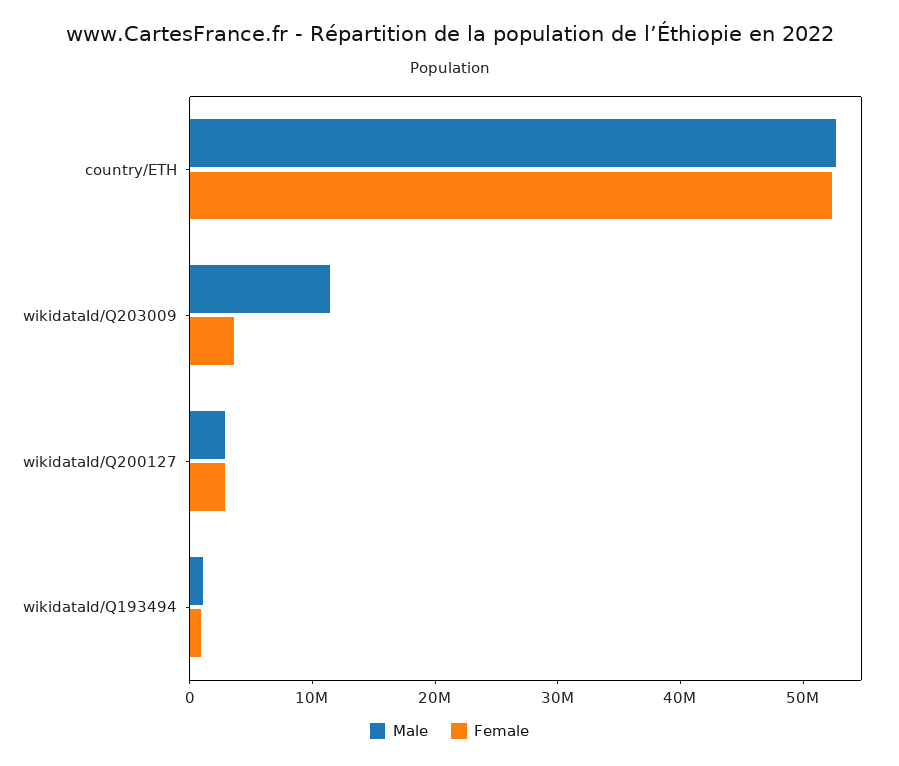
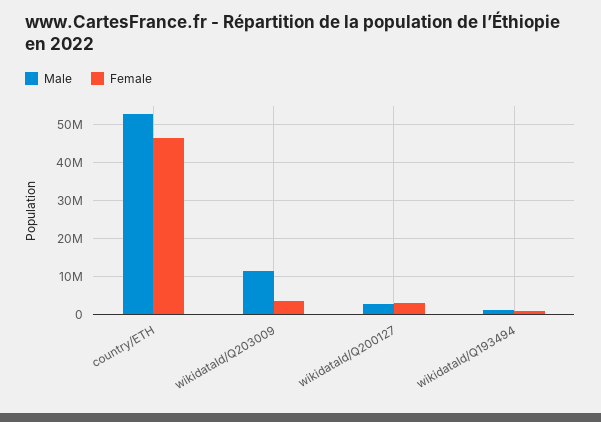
Female, country/ETH: 52000000 -> 46000000

